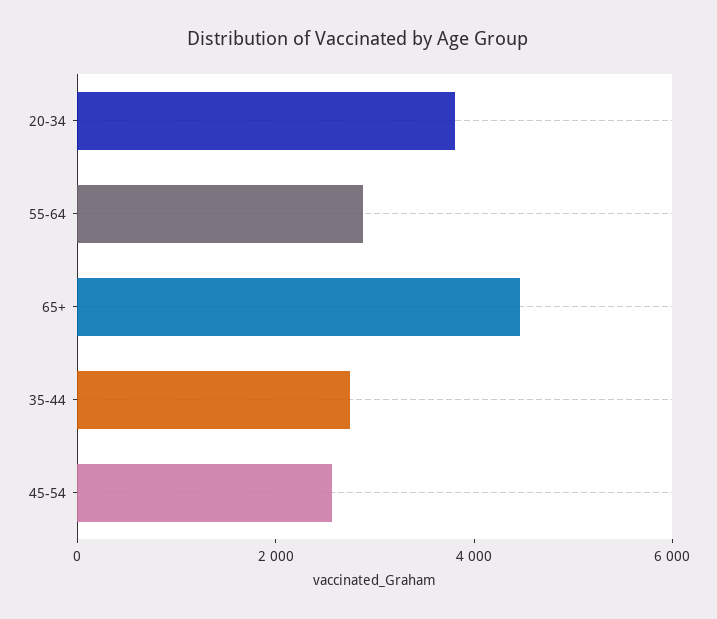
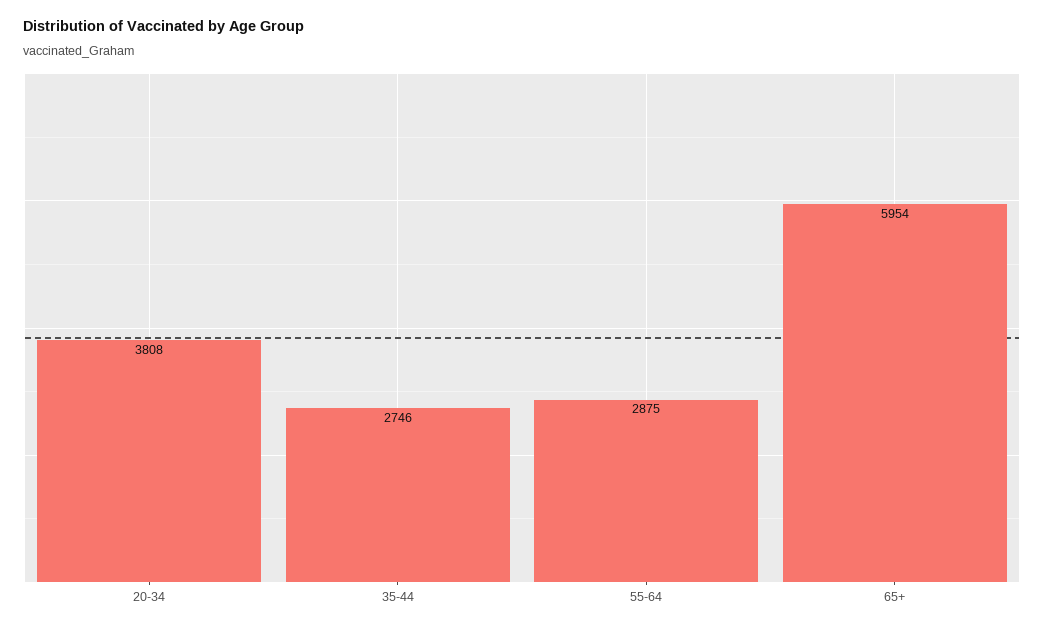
65+: 4500 -> 5954
45-54: 2500 -> none

